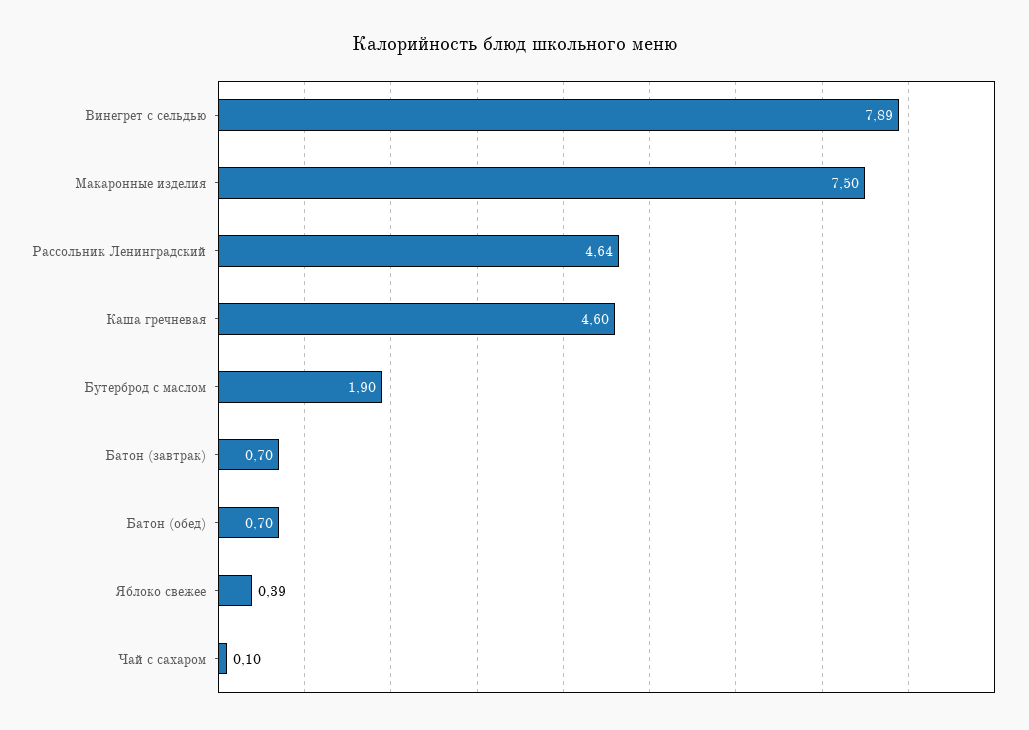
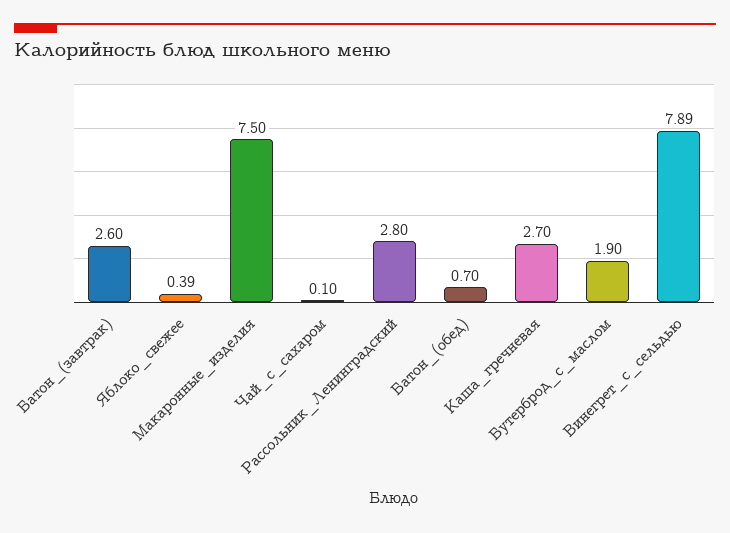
Рассольник Ленинградский: 4.64 -> 2.8
Каша гречневая: 4.6 -> 2.7
Батон (завтрак): 0.7 -> 2.6

